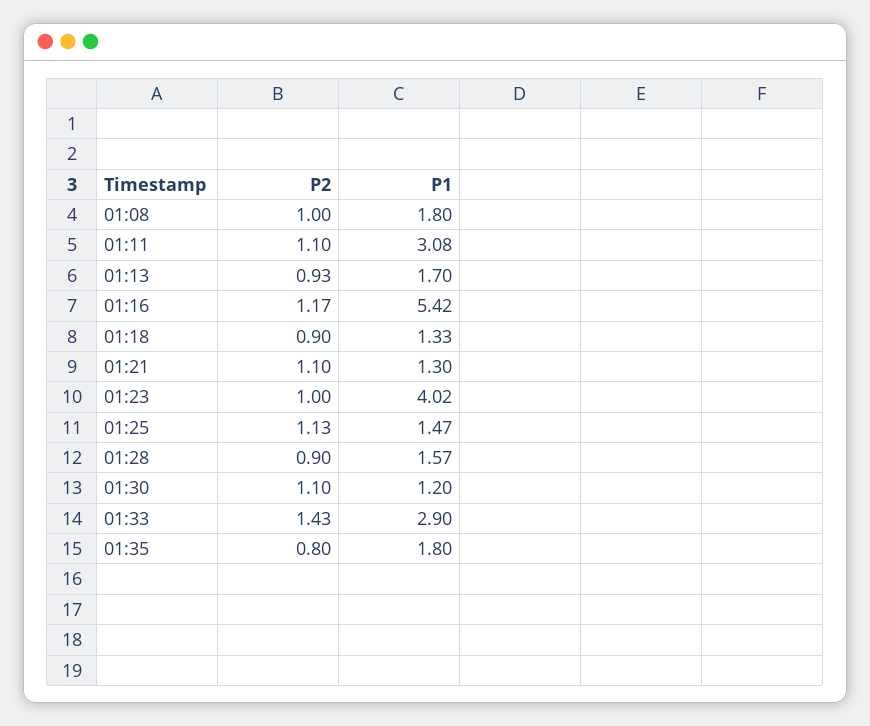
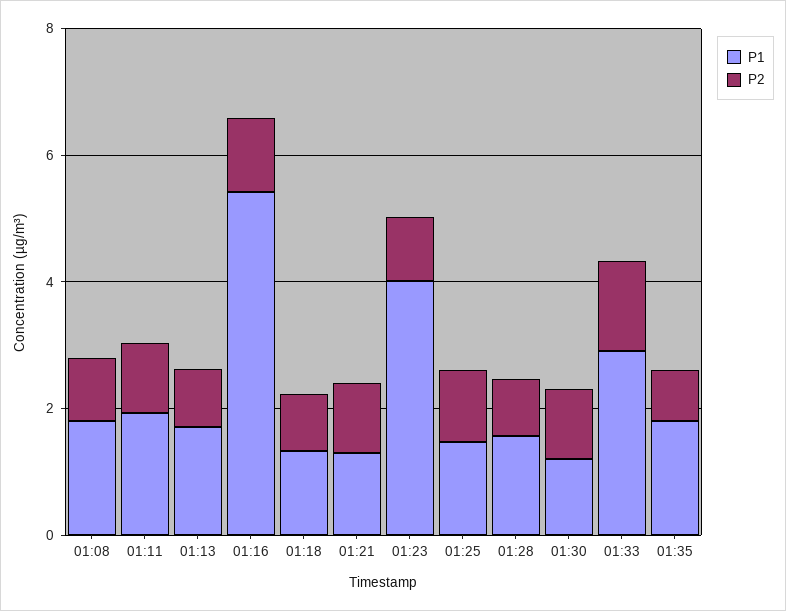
P1, 01:11: 3.08 -> 2

